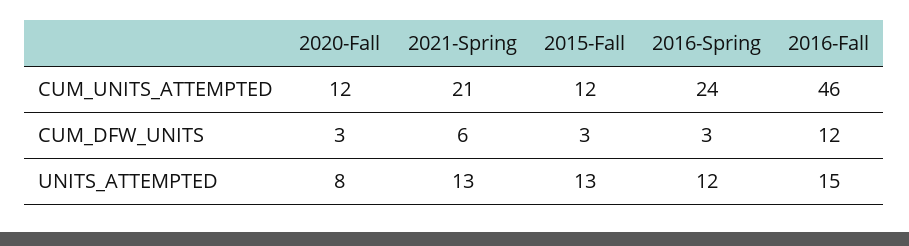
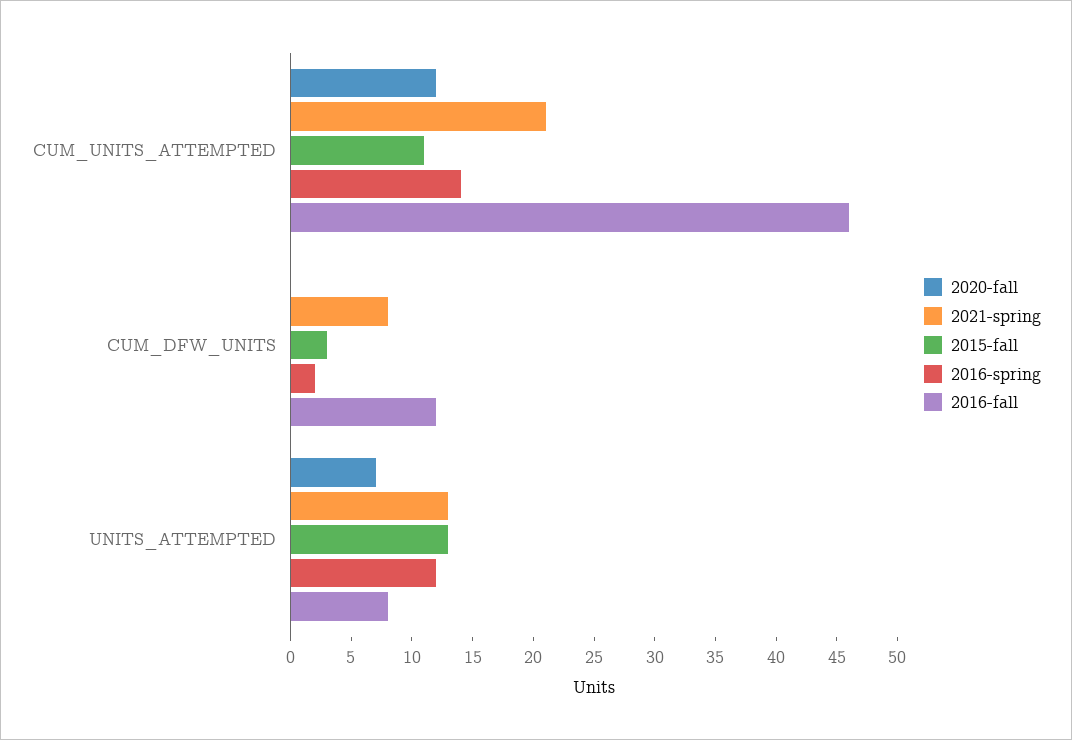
2015-Fall, CUM_UNITS_ATTEMPTED: 12 -> 11
2016-Spring, CUM_UNITS_ATTEMPTED: 24 -> 14
2020-Fall, CUM_DFW_UNITS: 3 -> 0
2021-Spring, CUM_DFW_UNITS: 6 -> 8
2016-Spring, CUM_DFW_UNITS: 3 -> 2
2020-Fall, UNITS_ATTEMPTED: 8 -> 7
2016-Fall, UNITS_ATTEMPTED: 15 -> 8

